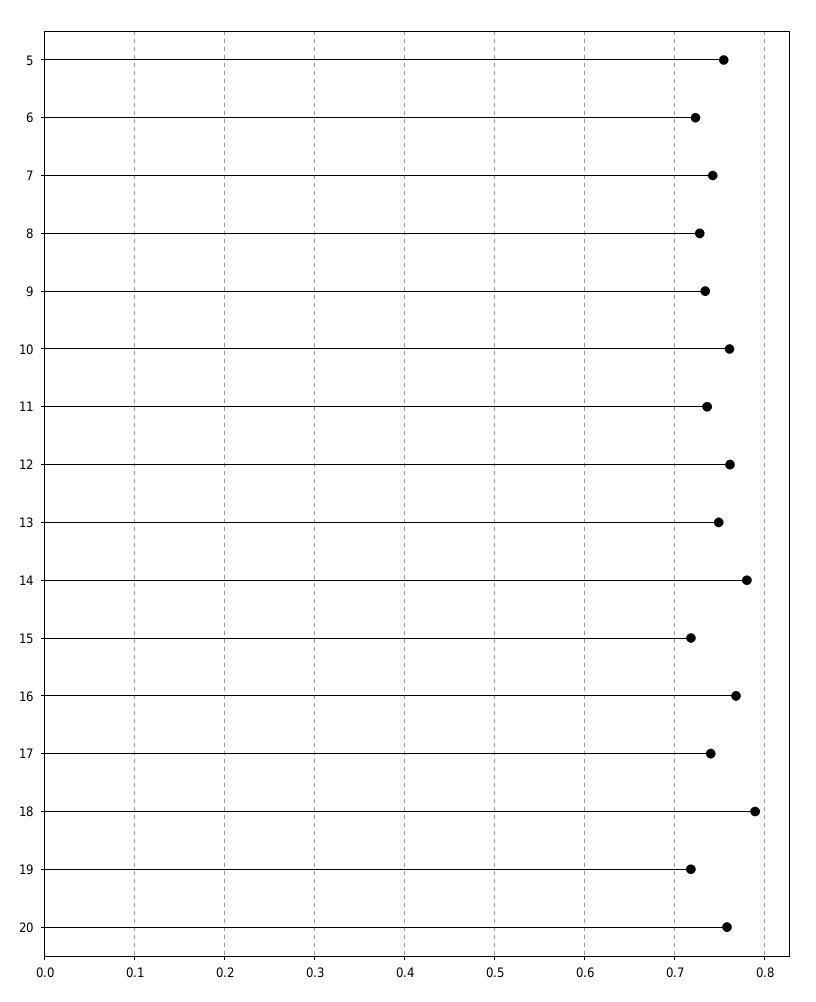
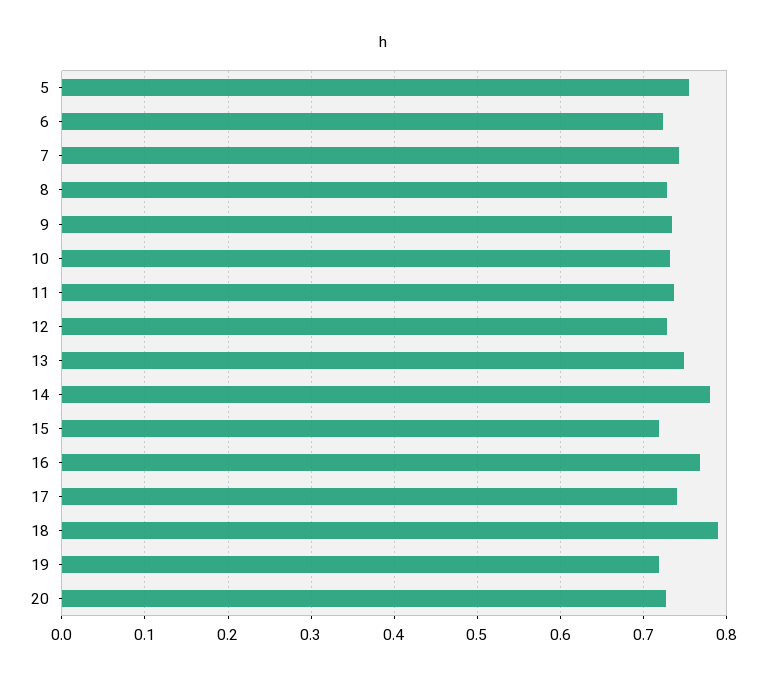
10: 0.76 -> 0.73
12: 0.76 -> 0.73
20: 0.76 -> 0.73

